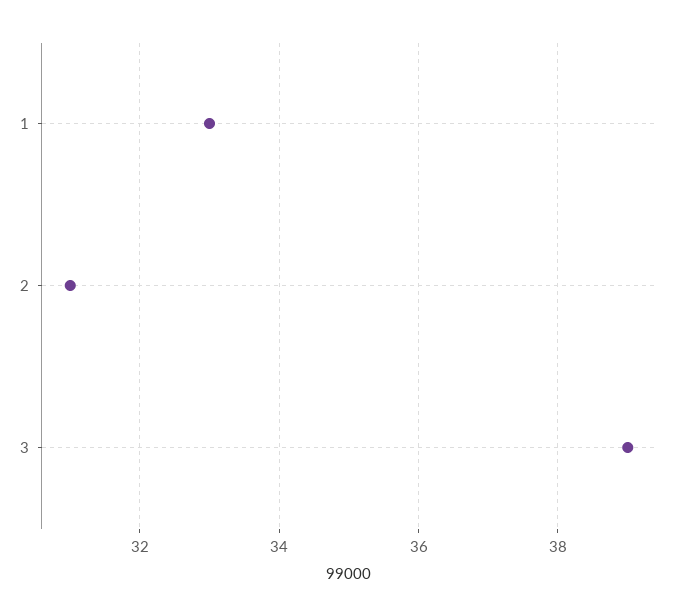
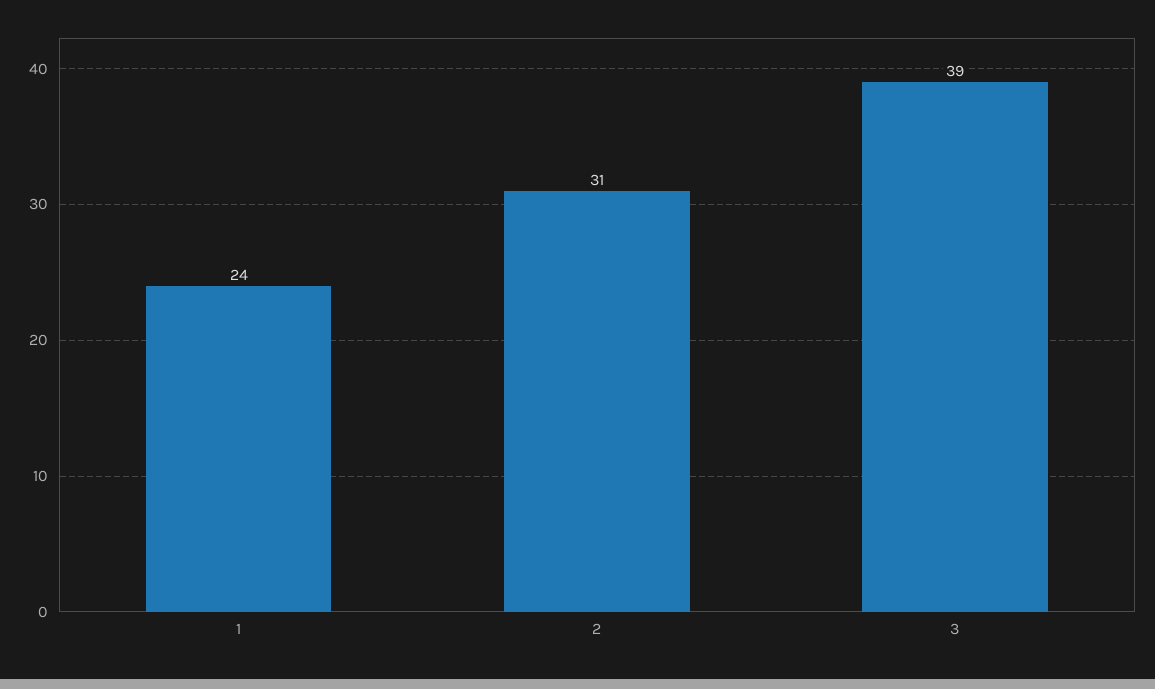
1: 33 -> 24

